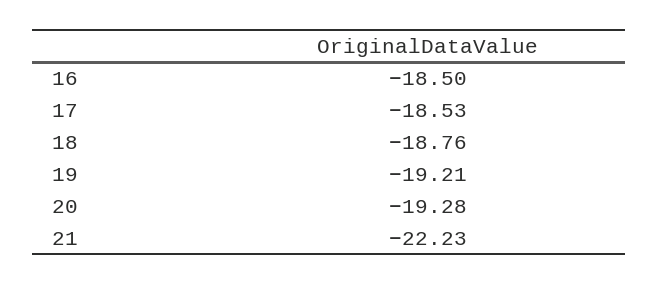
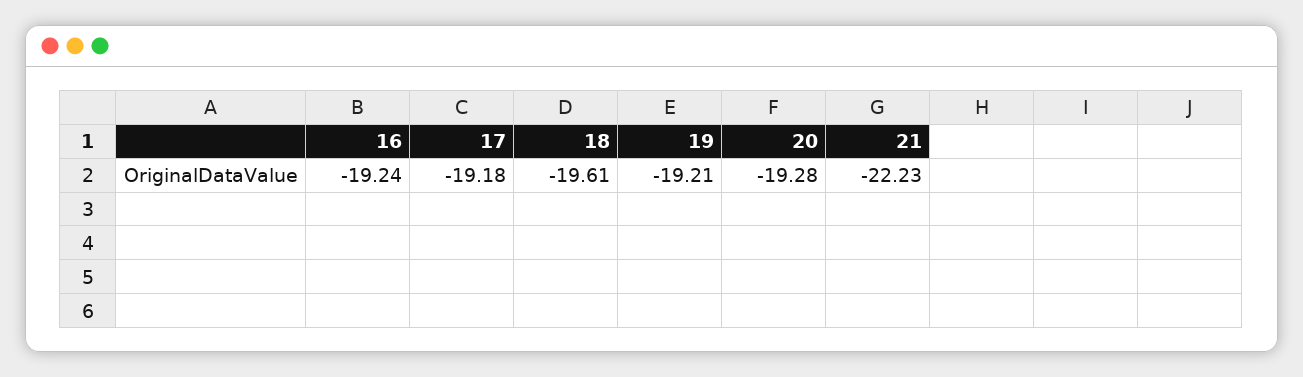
16: -18.5 -> -19.24
17: -18.53 -> -19.18
18: -18.76 -> -19.61

